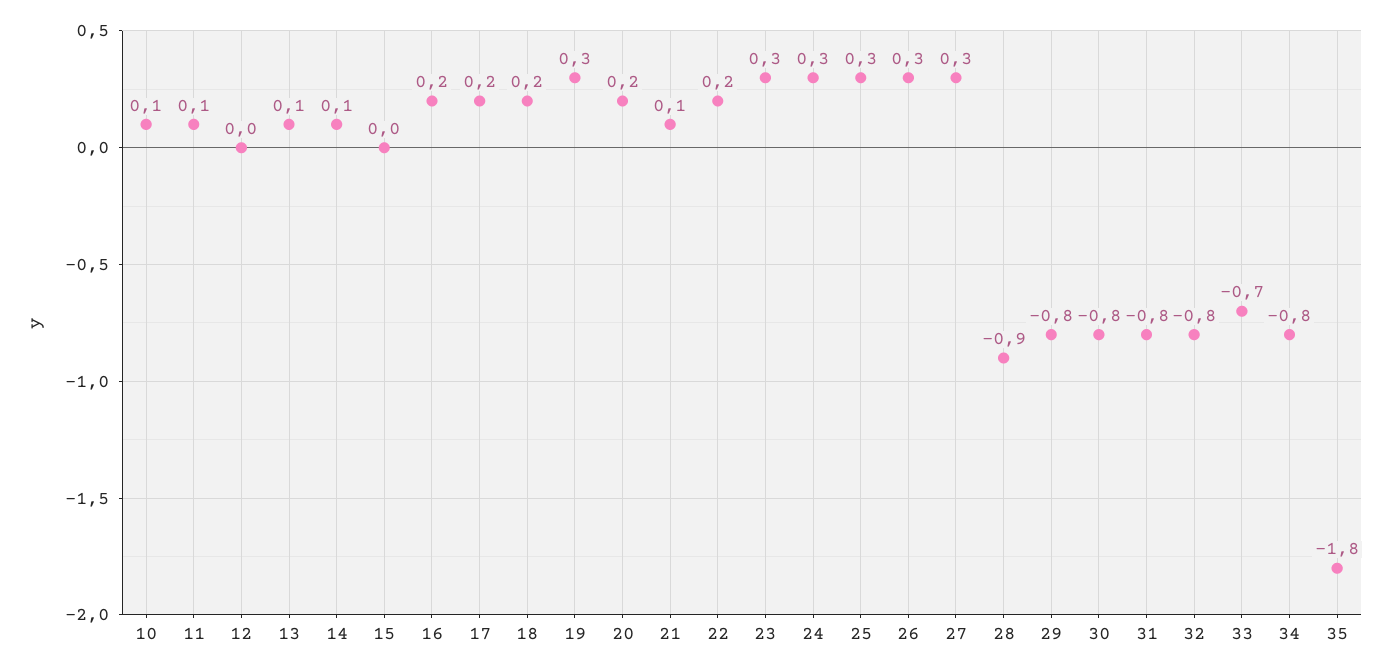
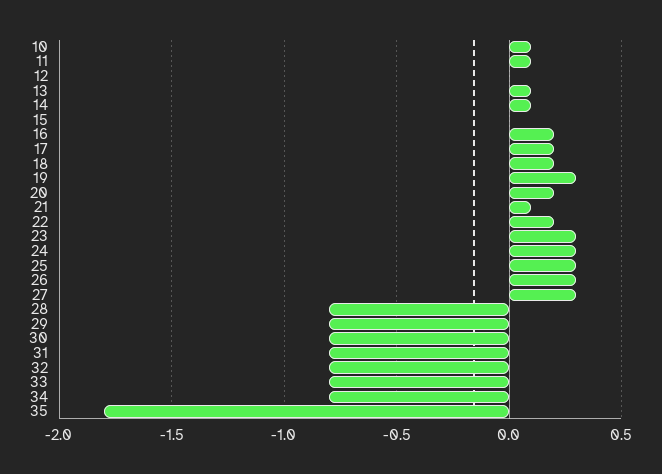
28: -0.9 -> -0.8
33: -0.7 -> -0.8

